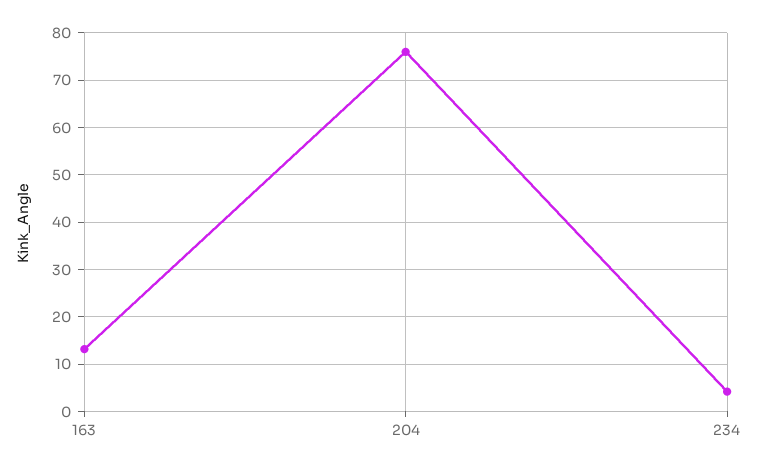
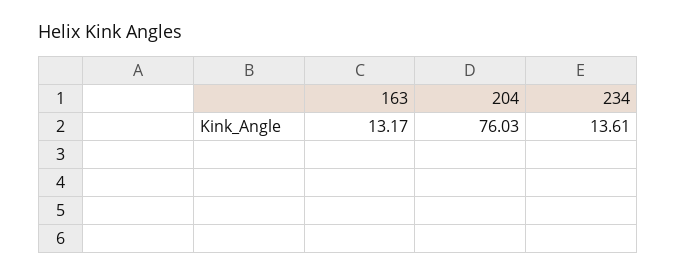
234: 4 -> 13.61

